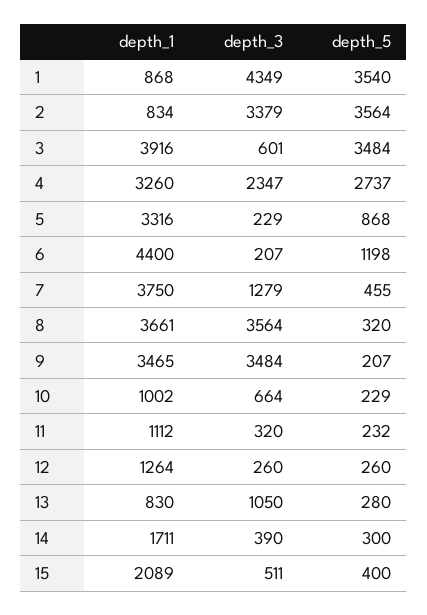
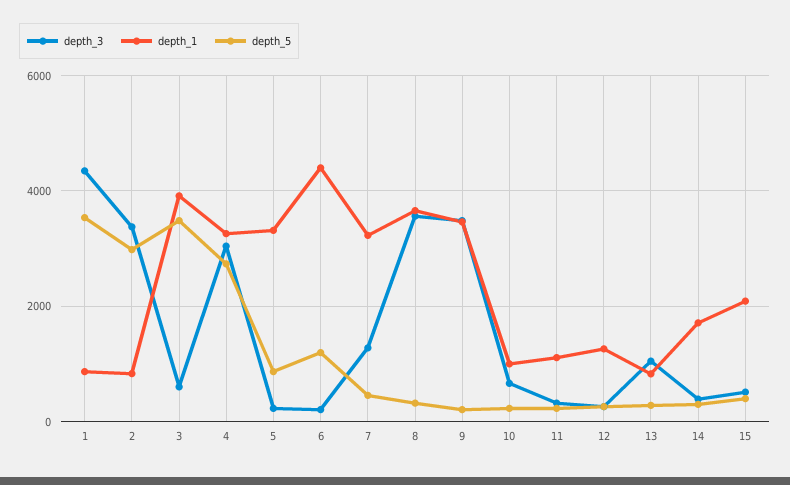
depth_5, 2: 3564 -> 3000
depth_3, 4: 2347 -> 3000
depth_1, 7: 3750 -> 3200

